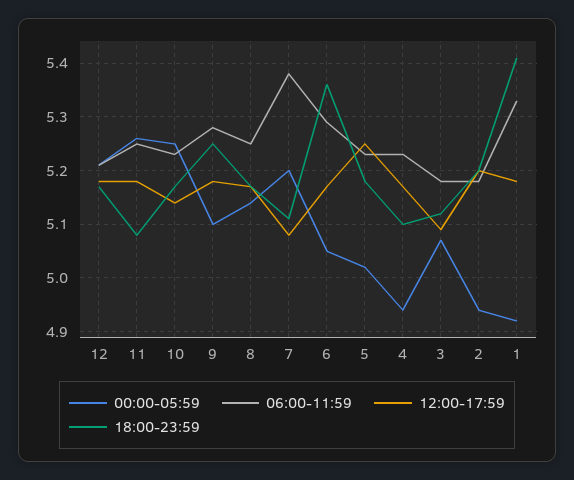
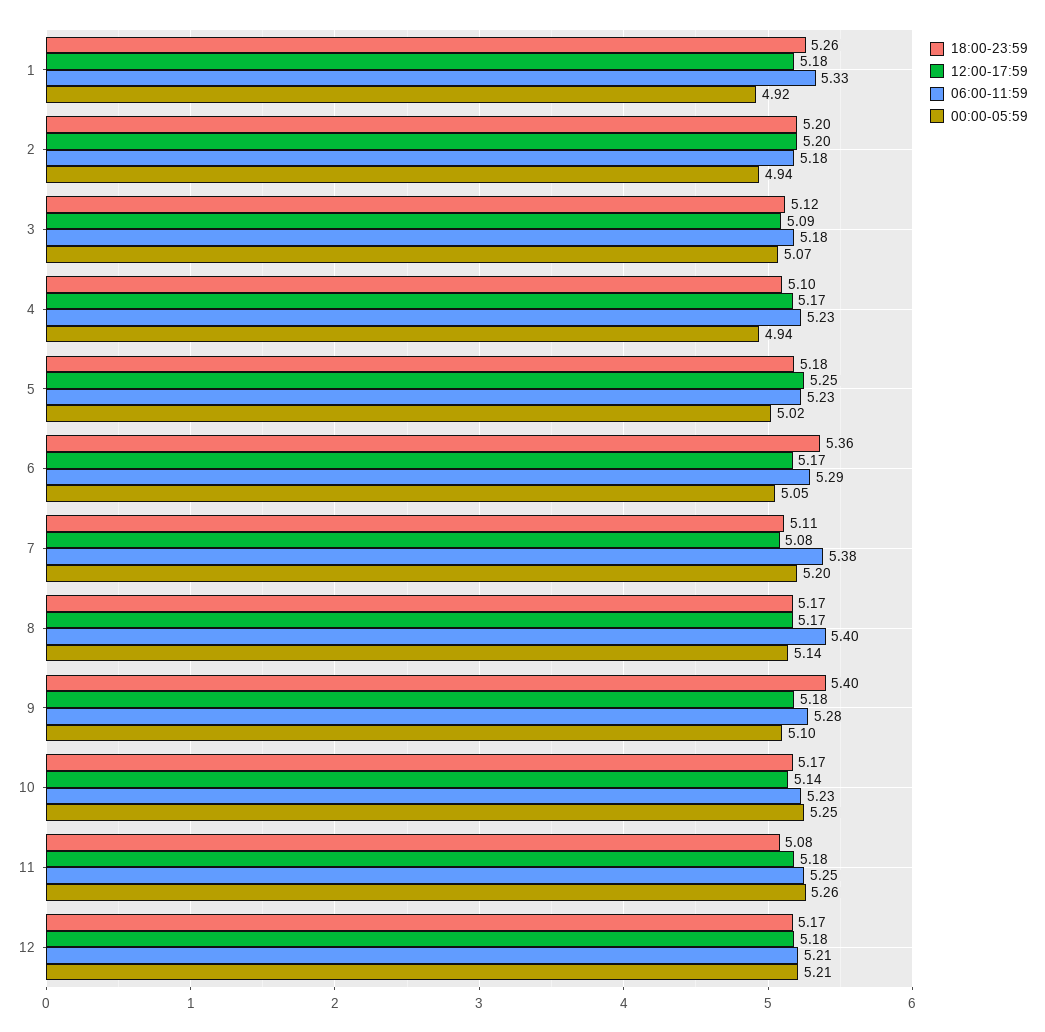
18:00-23:59, 9: 5.25 -> 5.4
06:00-11:59, 8: 5.25 -> 5.4
18:00-23:59, 1: 5.4 -> 5.26

